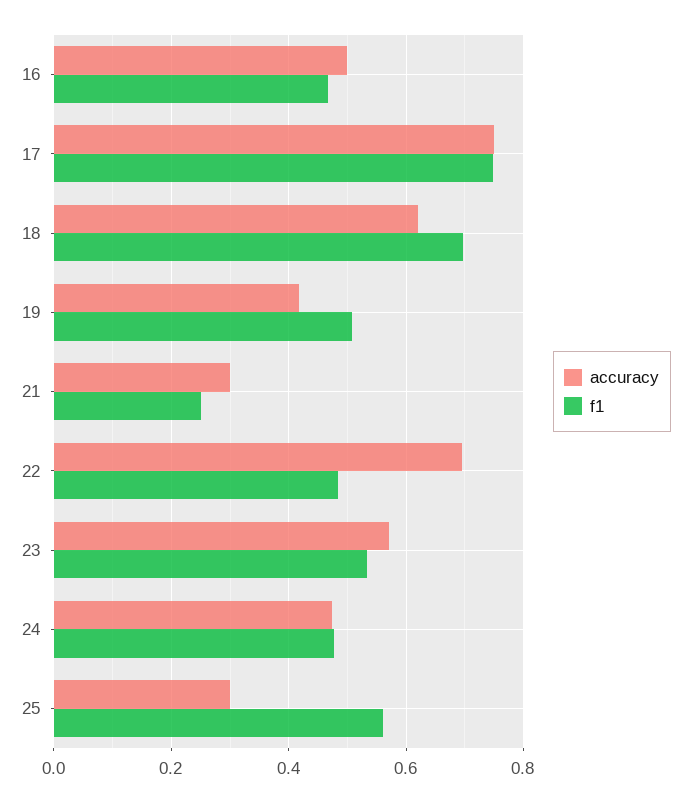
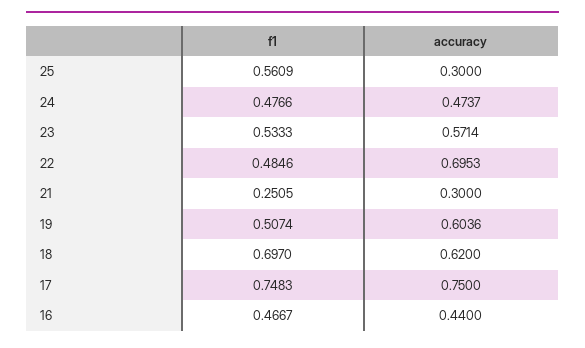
accuracy, 16: 0.5 -> 0.44
accuracy, 19: 0.42 -> 0.6036

